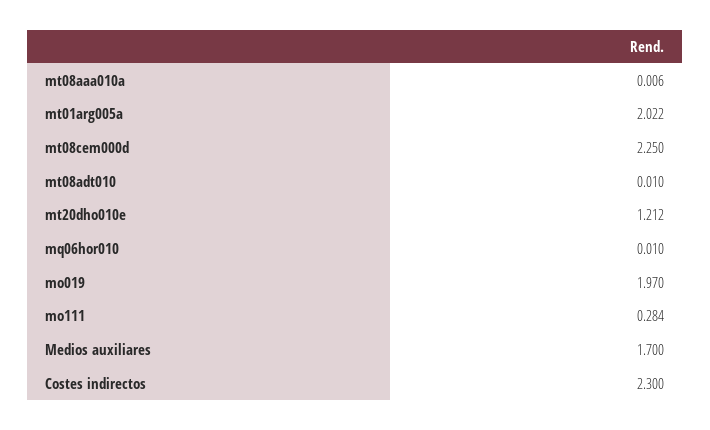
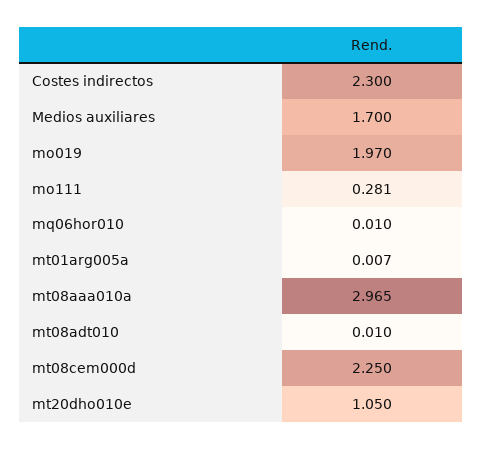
mt08aaa010a: 0.006 -> 2.965
mt01arg005a: 2.022 -> 0.007
mt20dho010e: 1.212 -> 1.05
mo111: 0.284 -> 0.281

